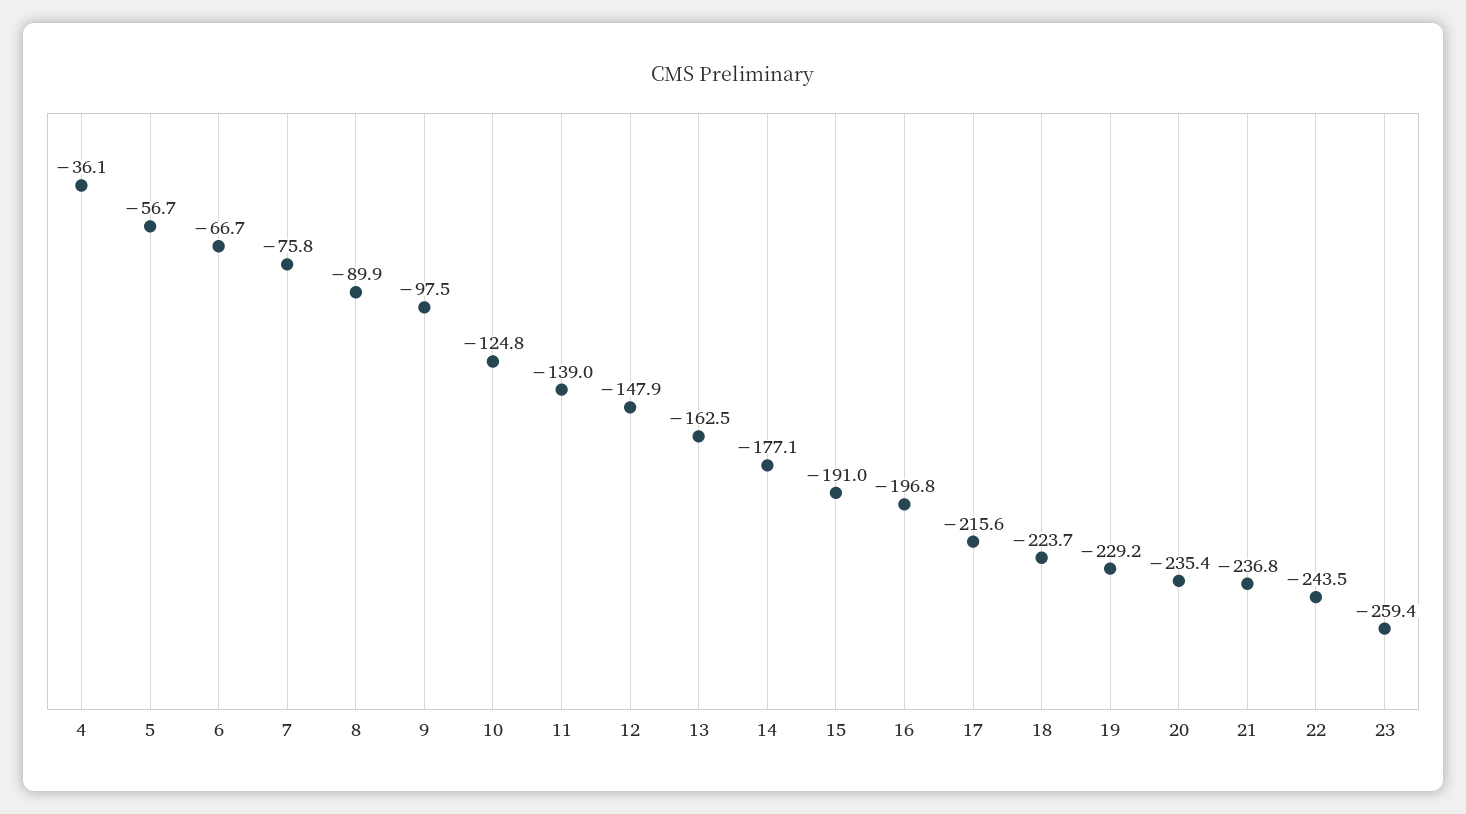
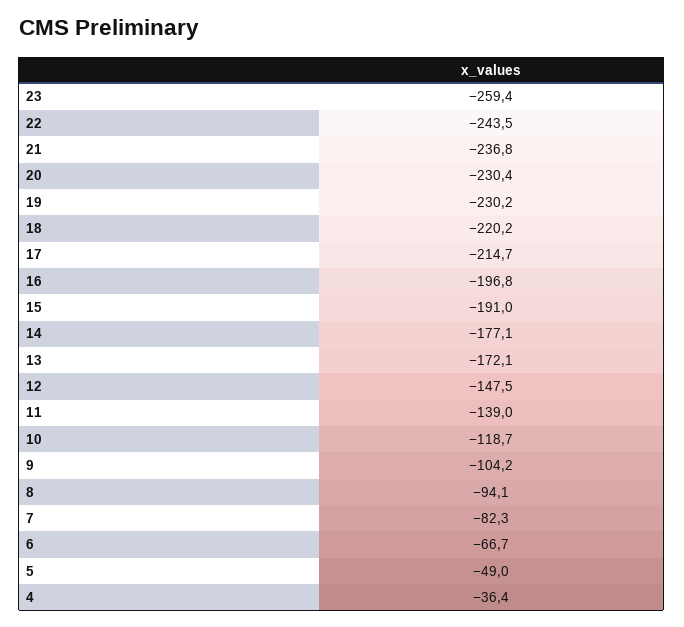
4: -36.1 -> -36.4
5: -56.7 -> -49
7: -75.8 -> -82.3
8: -89.9 -> -94.1
9: -97.5 -> -104.2
10: -124.8 -> -118.7
12: -147.9 -> -147.5
13: -162.5 -> -172.1
17: -215.6 -> -214.7
18: -223.7 -> -220.2
19: -229.2 -> -230.2
20: -235.4 -> -230.4

